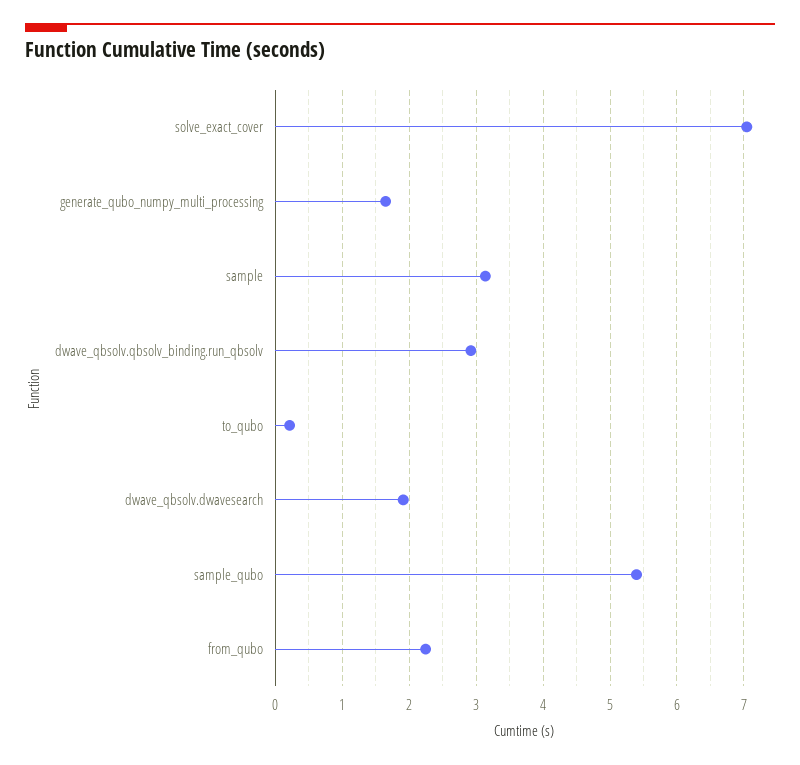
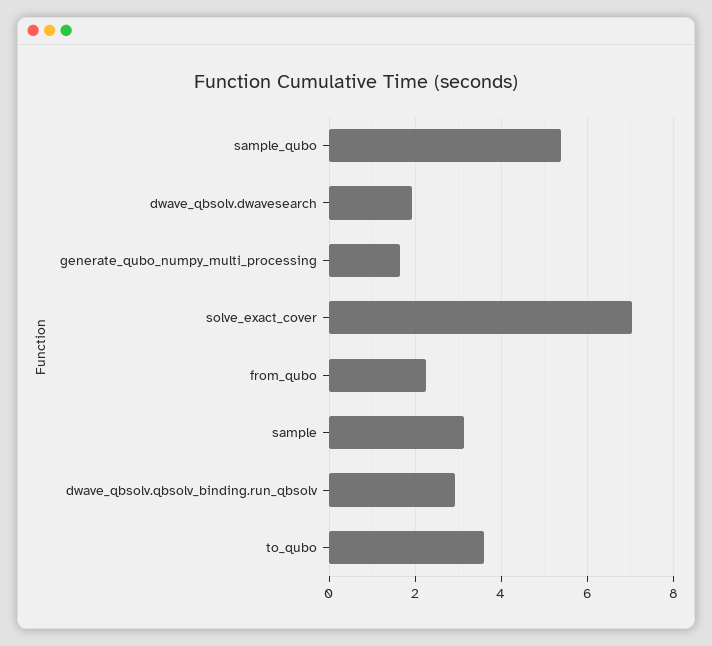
to_qubo: 0.2 -> 3.6

